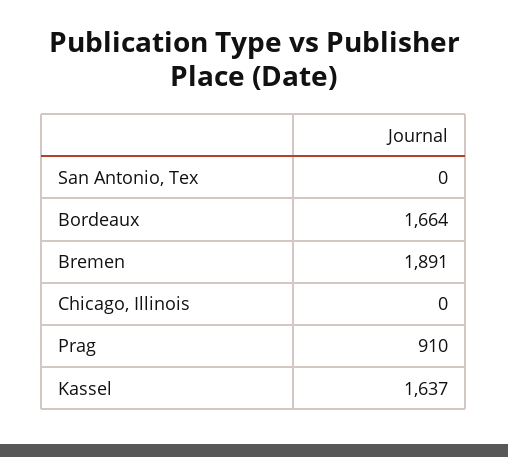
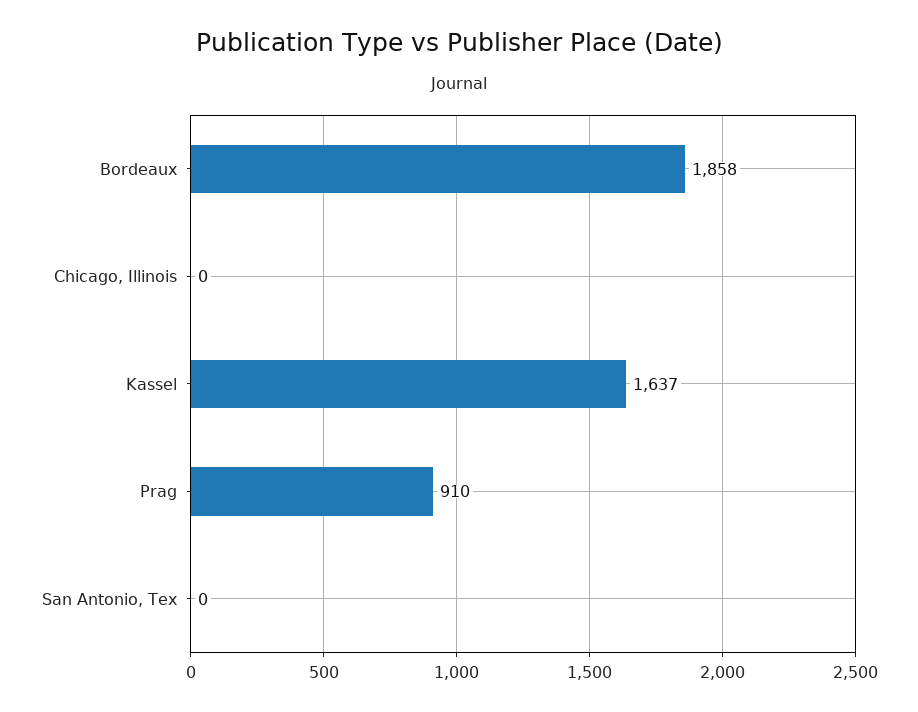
Bordeaux: 1664 -> 1858
Bremen: 1891 -> none

